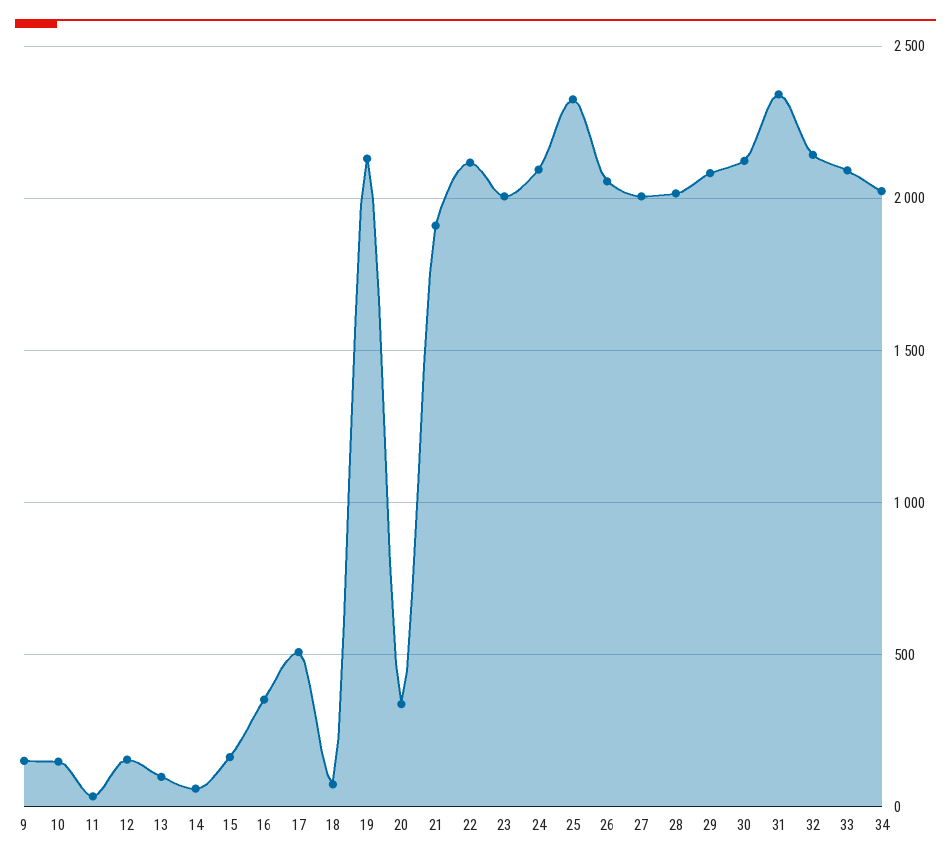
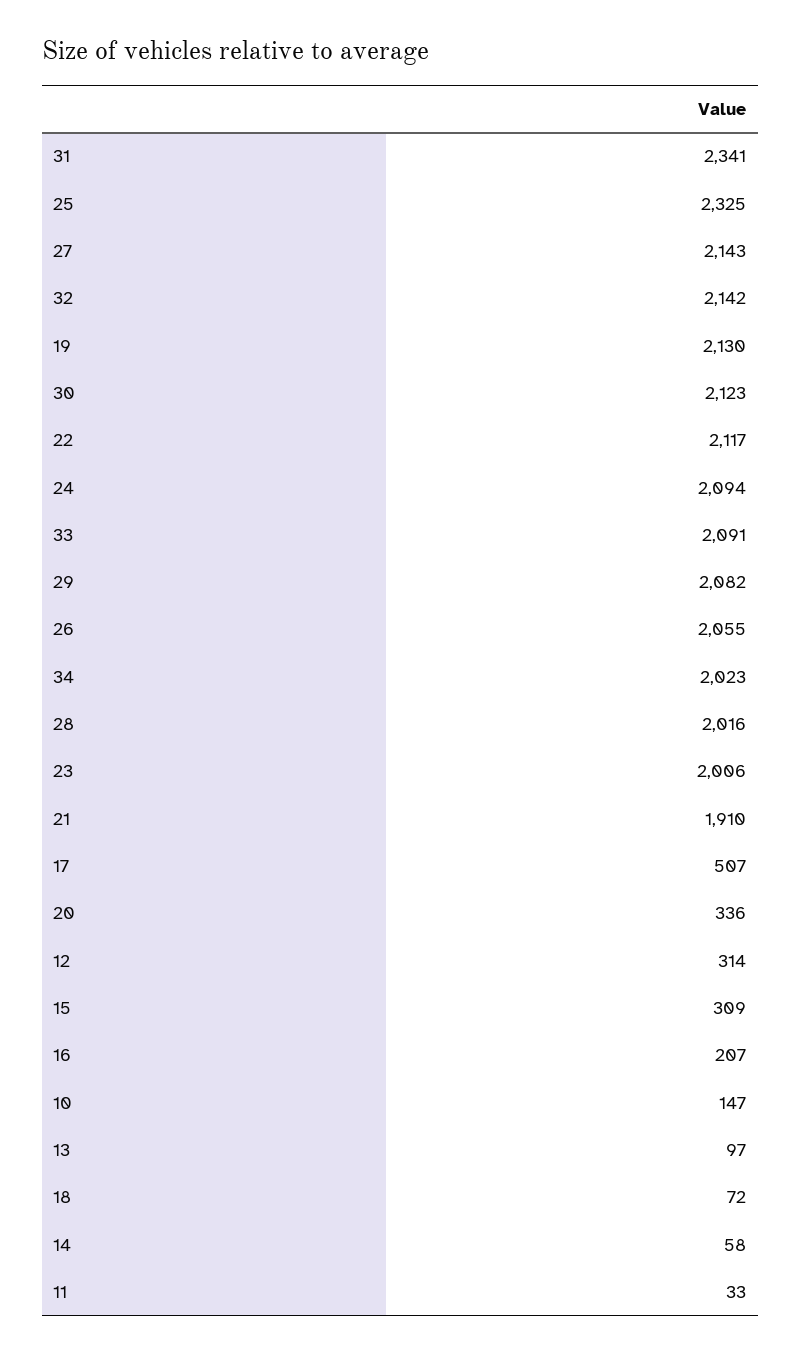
9: 150 -> none
12: 150 -> 314
15: 150 -> 309
16: 350 -> 207
27: 2000 -> 2143

